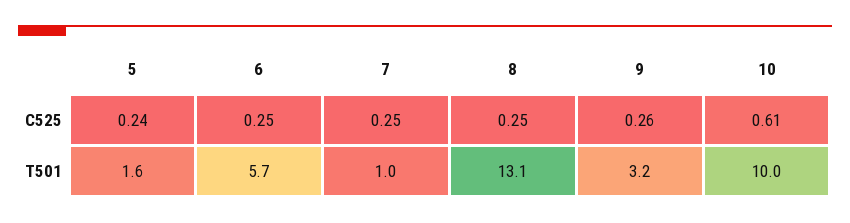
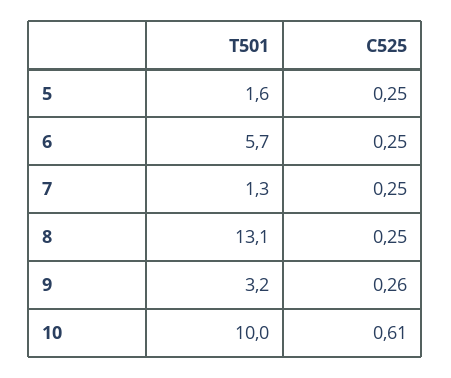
5, C525: 0.24 -> 0.25
7, T501: 1 -> 1.3

